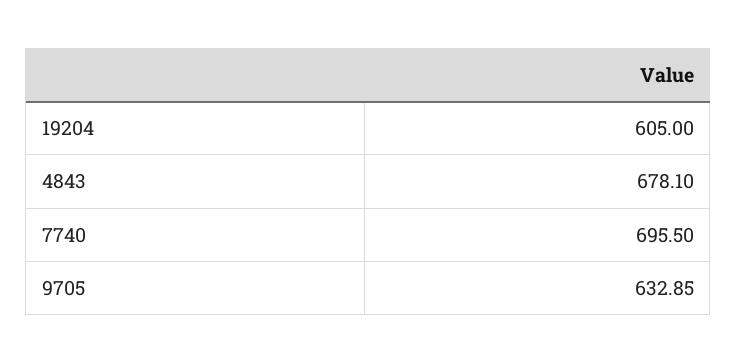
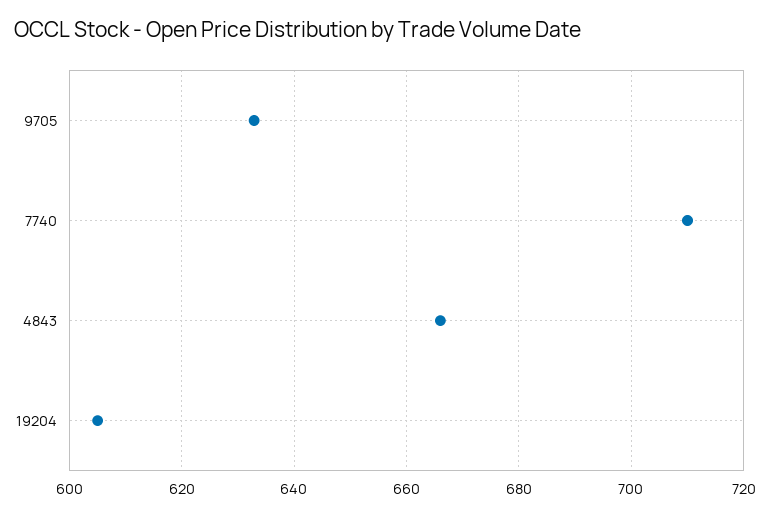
4843: 678.1 -> 666
7740: 695.5 -> 710

